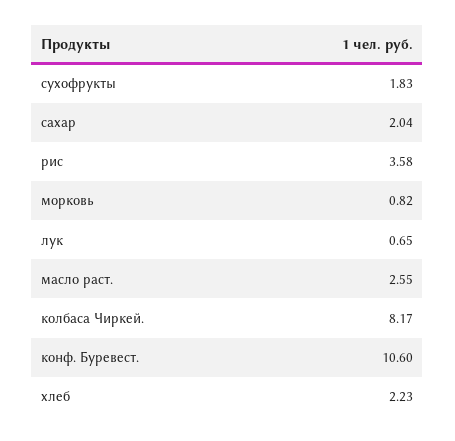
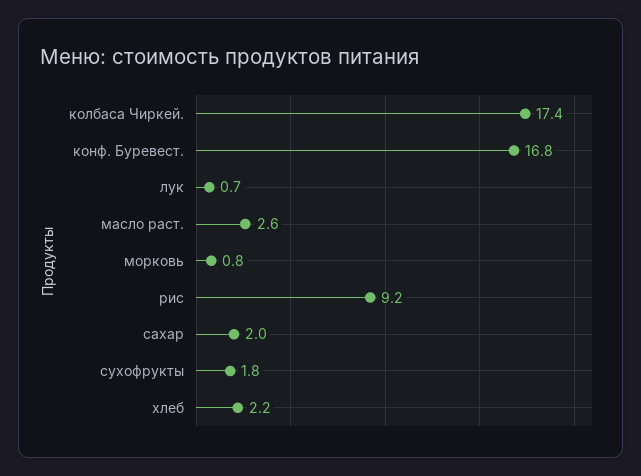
рис: 3.58 -> 9.2
колбаса Чиркей.: 8.17 -> 17.4
конф. Буревест.: 10.6 -> 16.8

